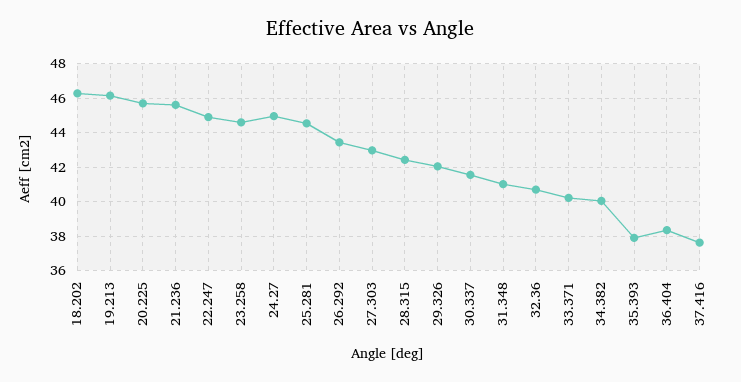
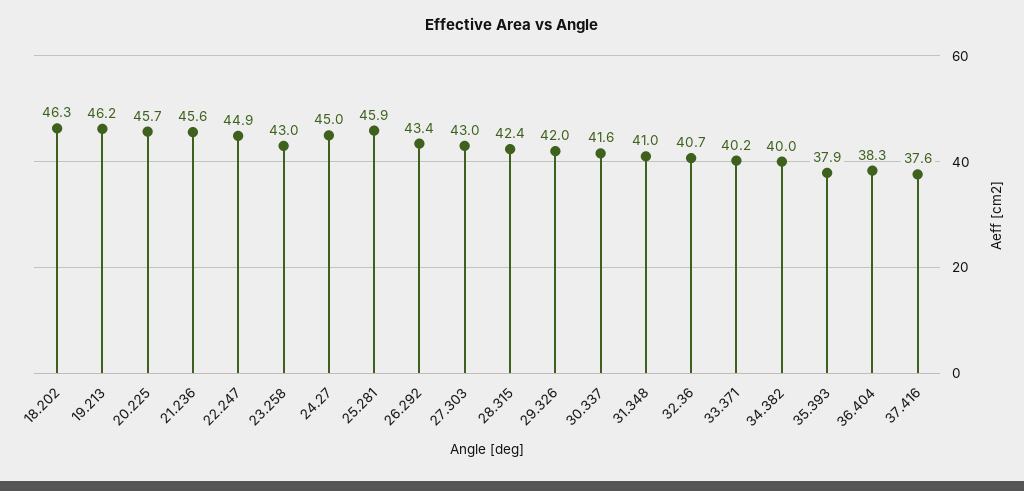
23.258: 44.5 -> 43
25.281: 44.5 -> 45.9

